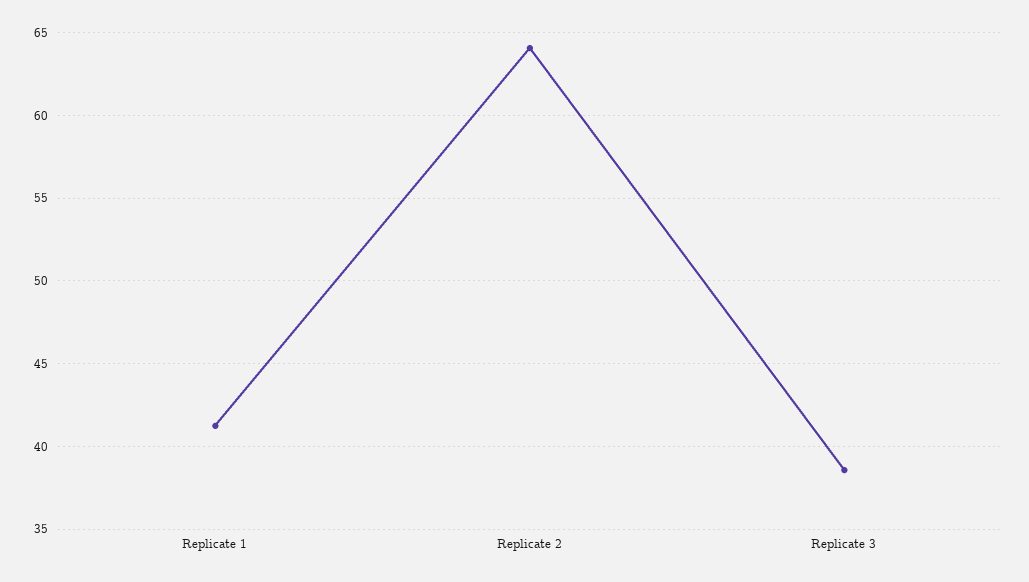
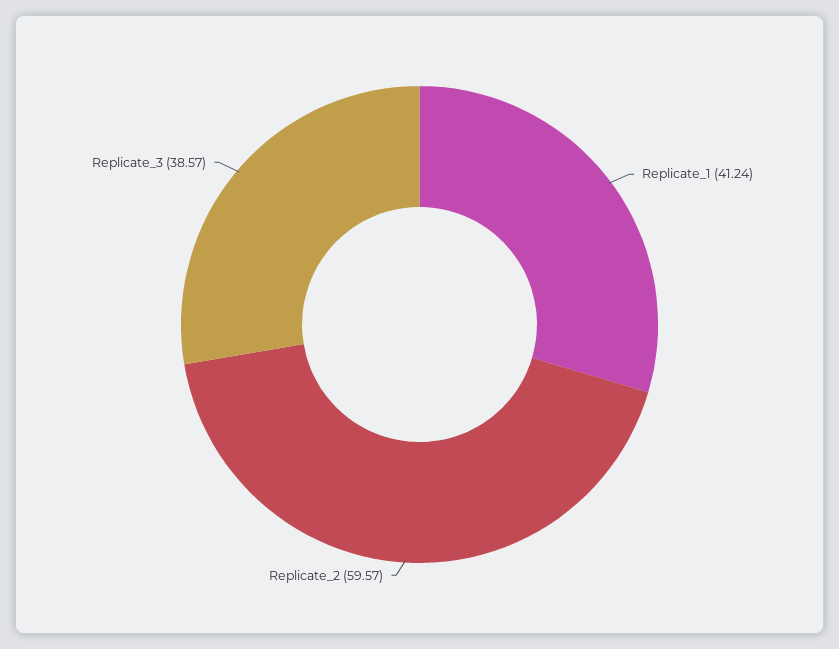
Replicate 2: 64 -> 59.57

